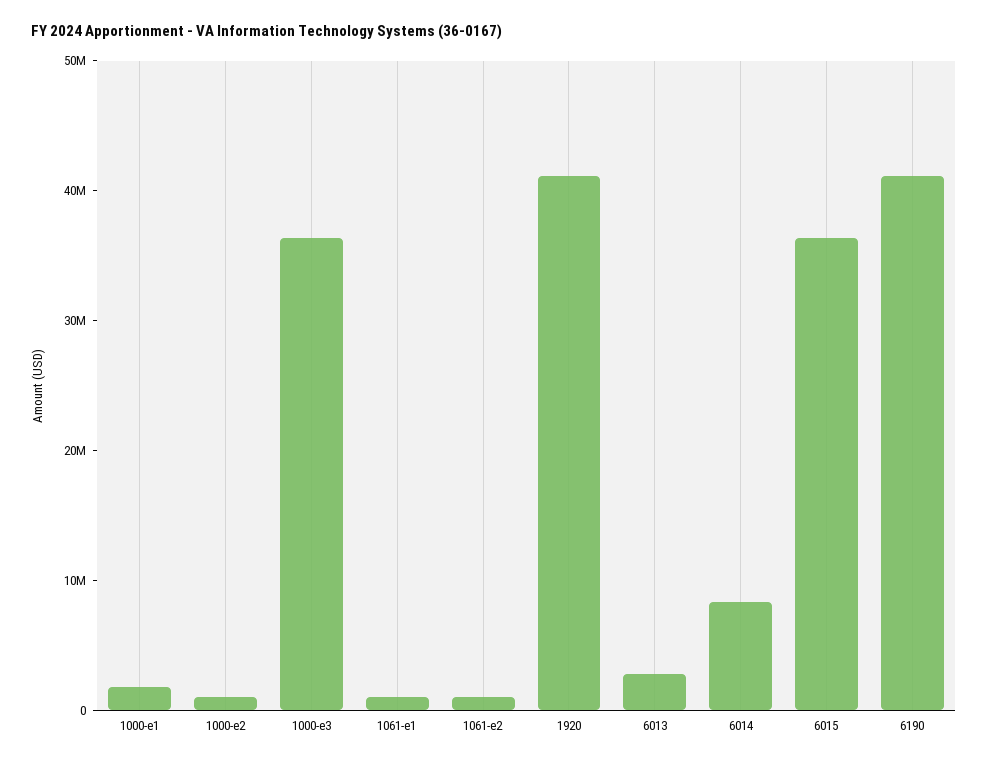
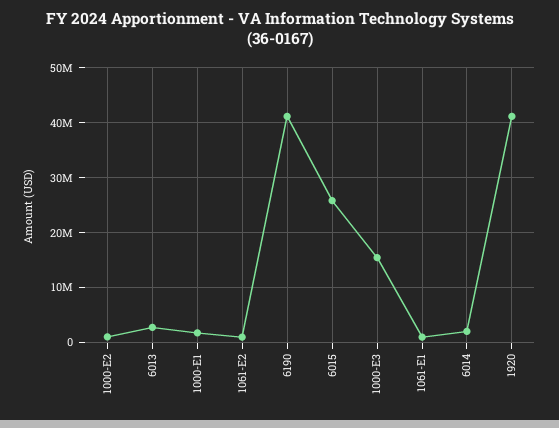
1000-e3: 36000000 -> 16000000
6014: 8000000 -> 2000000
6015: 36000000 -> 26000000

